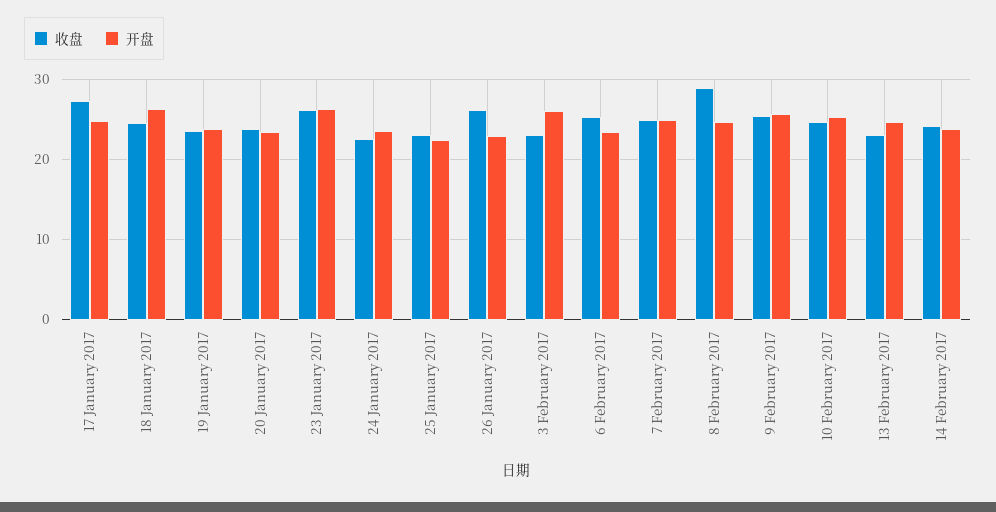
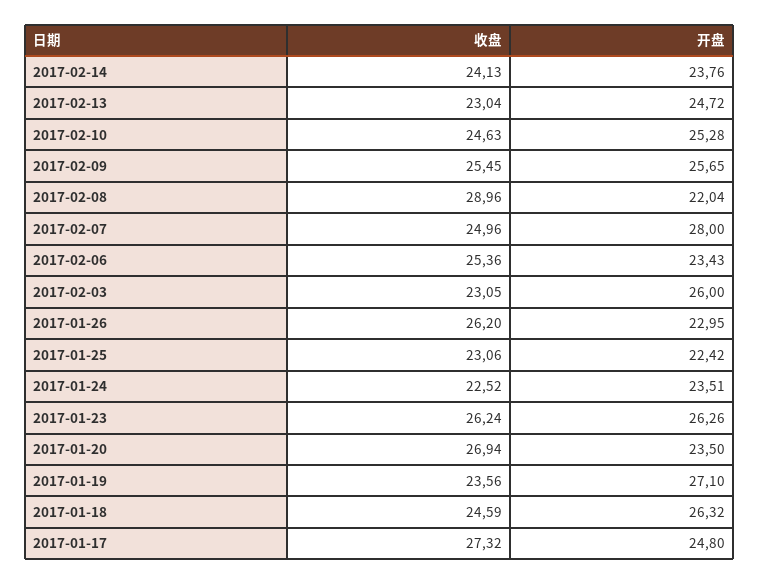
开盘, 19 January 2017: 24 -> 27.1
收盘, 20 January 2017: 24 -> 26.94
开盘, 7 February 2017: 25 -> 28
开盘, 8 February 2017: 25 -> 22.04

